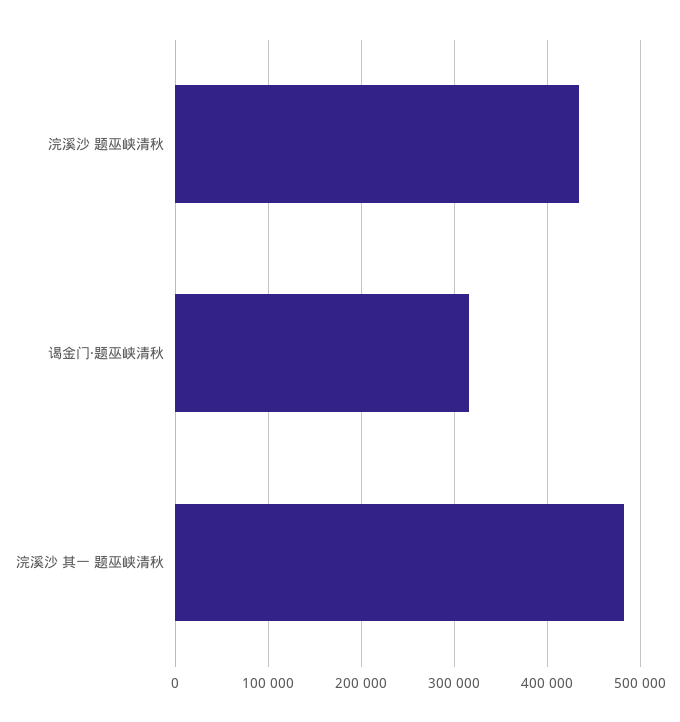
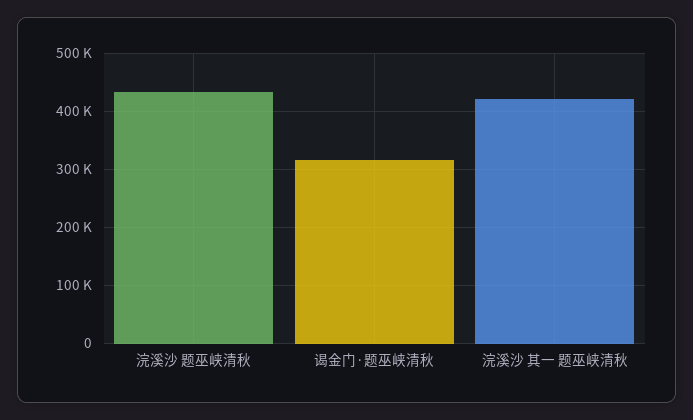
浣溪沙 其一 题巫峡清秋: 480000 -> 420000

